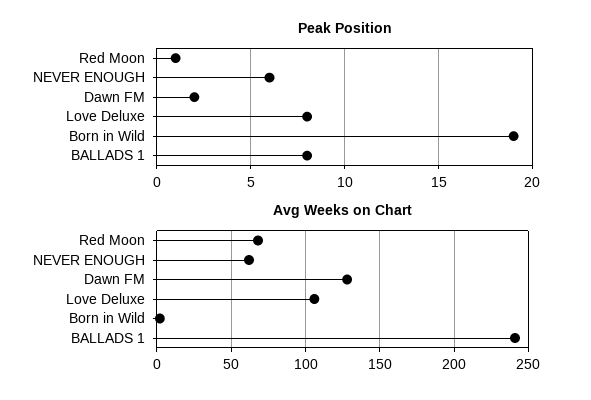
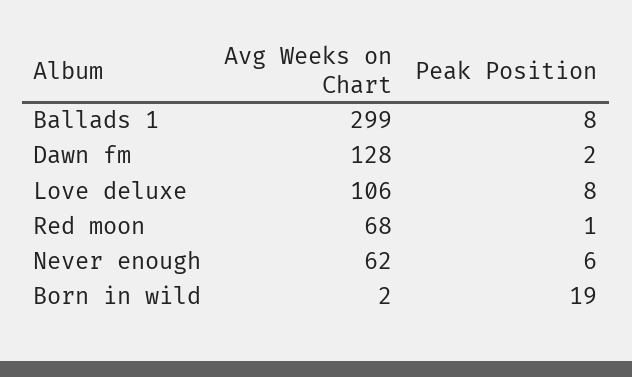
Avg Weeks on Chart, BALLADS 1: 240 -> 299

